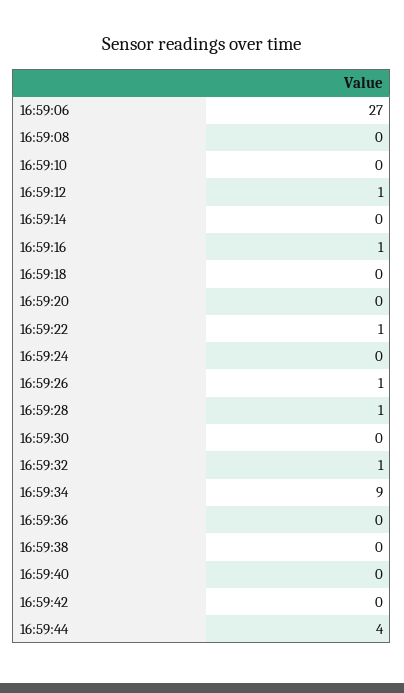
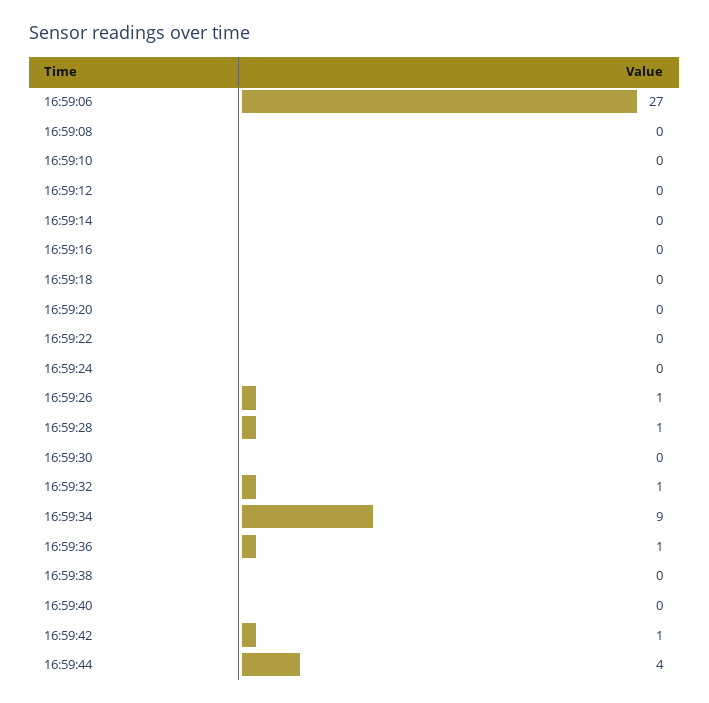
16:59:12: 1 -> 0
16:59:16: 1 -> 0
16:59:22: 1 -> 0
16:59:36: 0 -> 1
16:59:42: 0 -> 1

